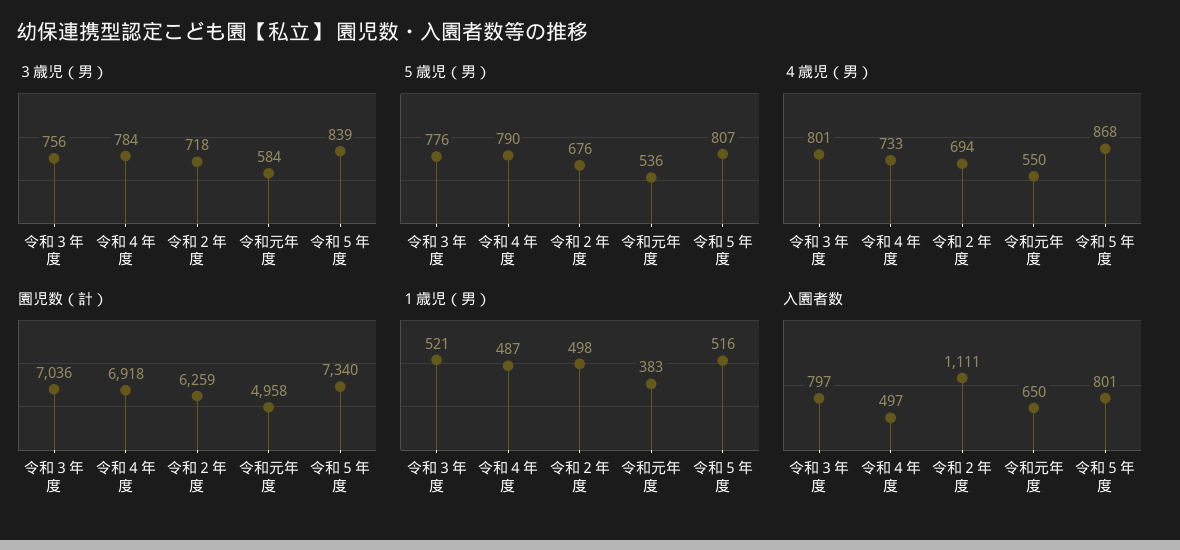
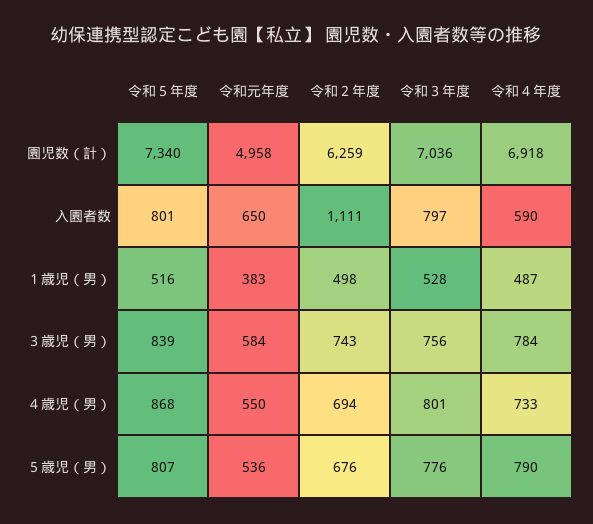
３歳児（男）, 令和２年度: 718 -> 743
１歳児（男）, 令和３年度: 521 -> 528
入園者数, 令和４年度: 497 -> 590

